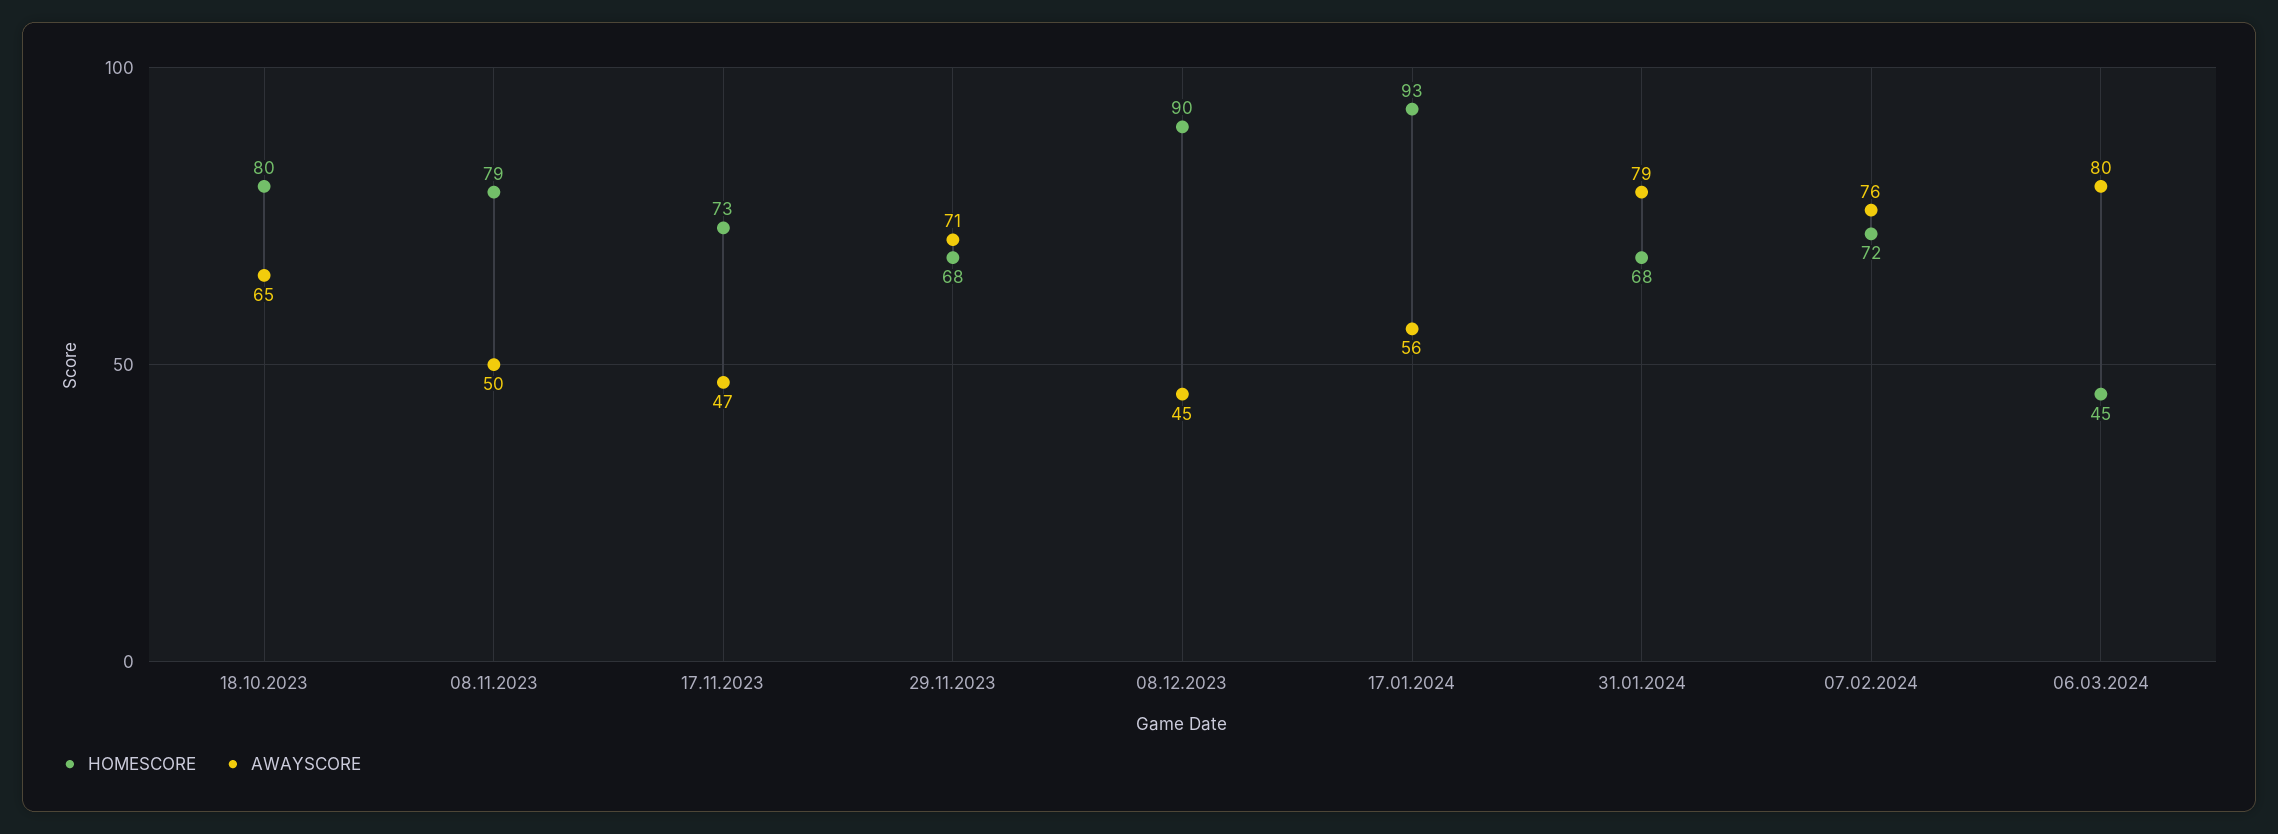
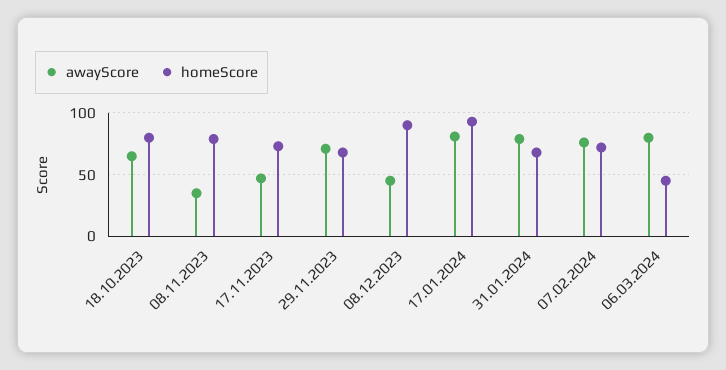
AWAYSCORE, 08.11.2023: 50 -> 35
AWAYSCORE, 17.01.2024: 56 -> 80

